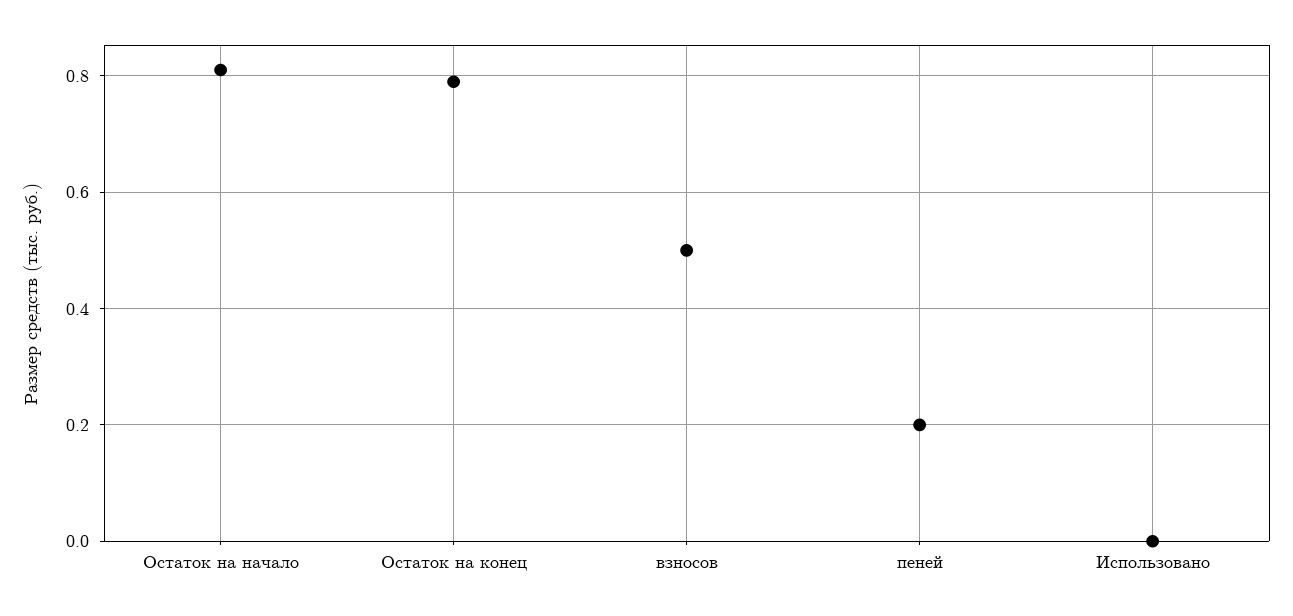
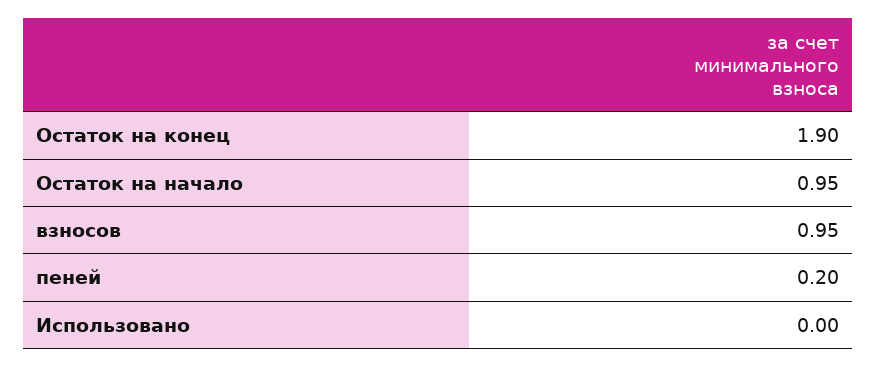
Остаток на начало: 0.8 -> 0.95
Остаток на конец: 0.8 -> 1.9
взносов: 0.5 -> 0.95

